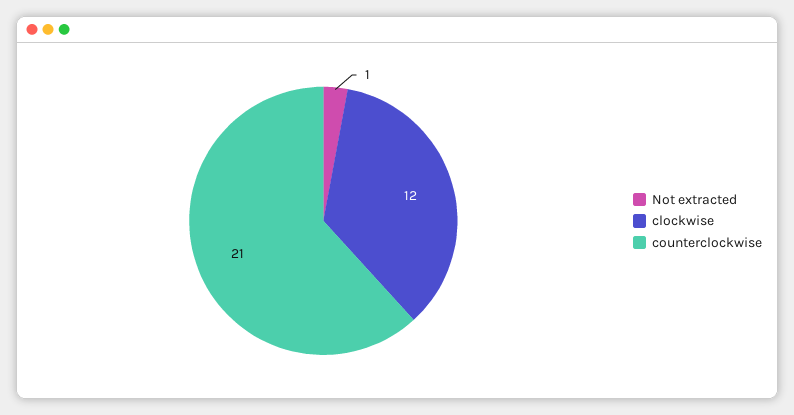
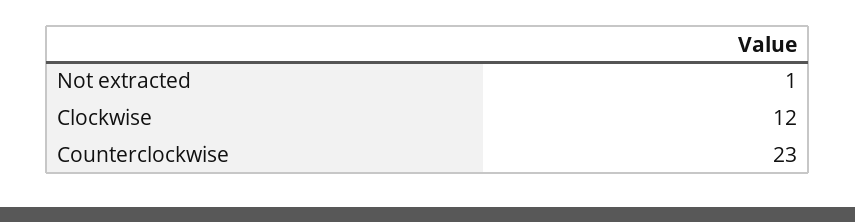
counterclockwise: 21 -> 23

